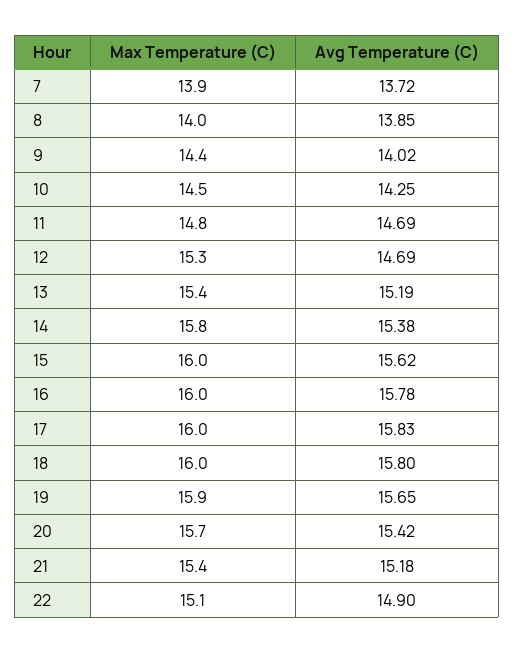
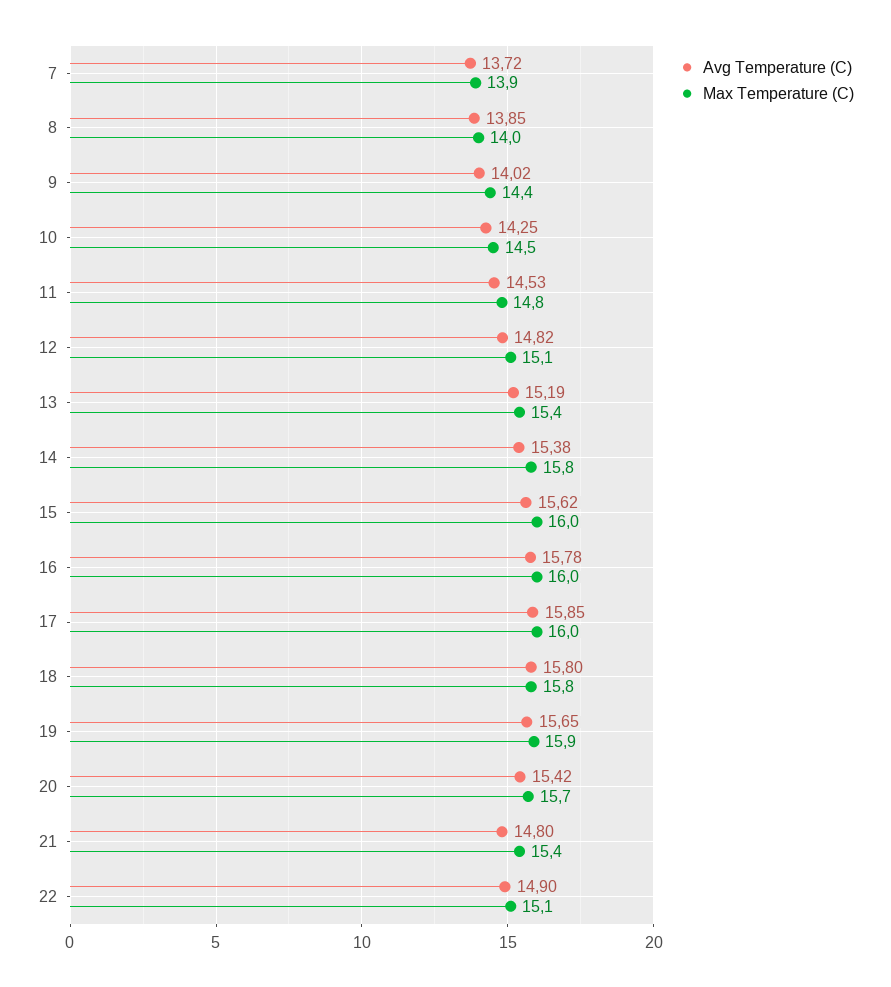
Avg Temperature (C), 11: 14.69 -> 14.53
Max Temperature (C), 12: 15.3 -> 15.1
Avg Temperature (C), 12: 14.69 -> 14.82
Avg Temperature (C), 17: 15.83 -> 15.85
Max Temperature (C), 18: 16 -> 15.8
Avg Temperature (C), 21: 15.18 -> 14.8

